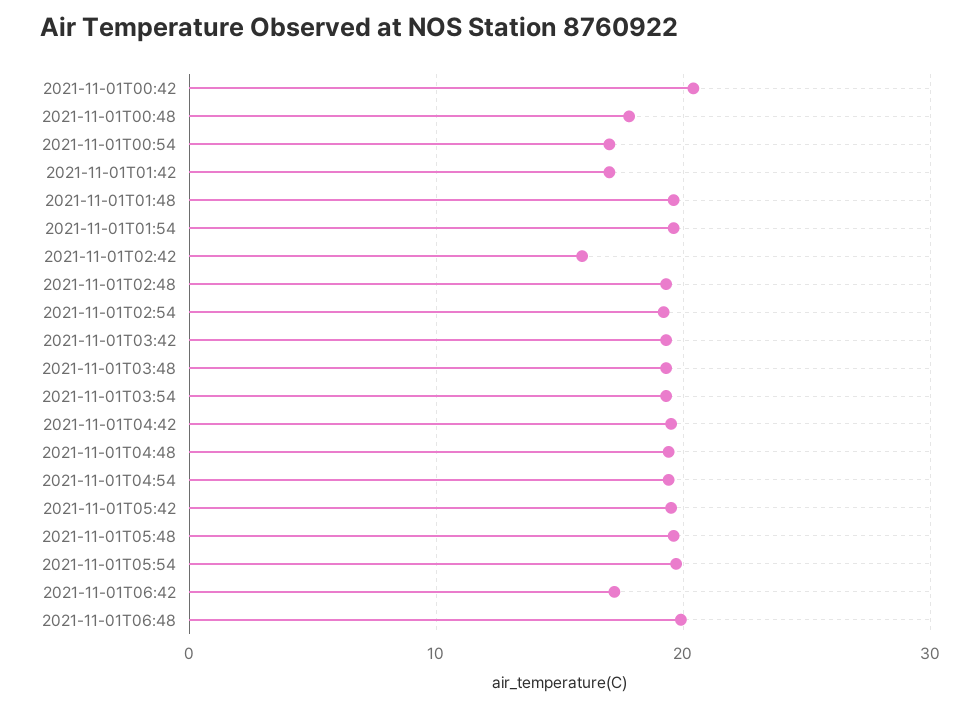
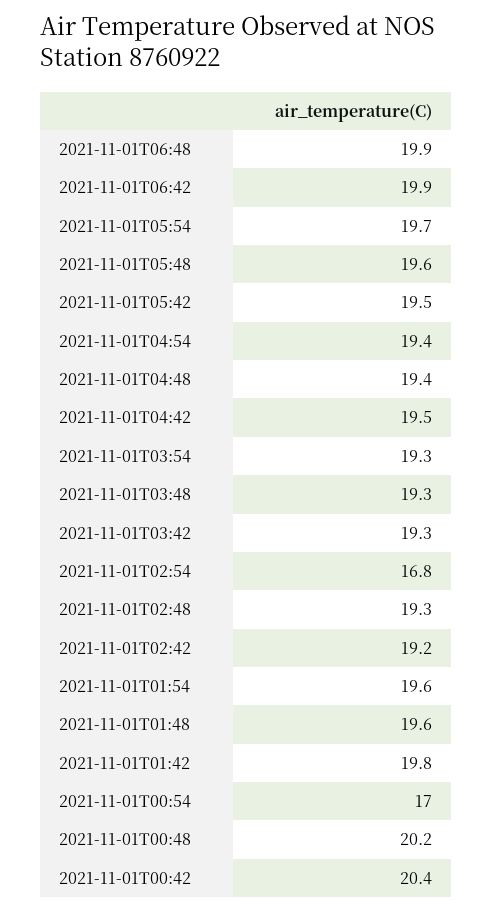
2021-11-01T00:48: 18 -> 20.2
2021-11-01T01:42: 17 -> 19.8
2021-11-01T02:42: 16 -> 19.2
2021-11-01T02:54: 19 -> 16.8
2021-11-01T06:42: 17 -> 19.9

